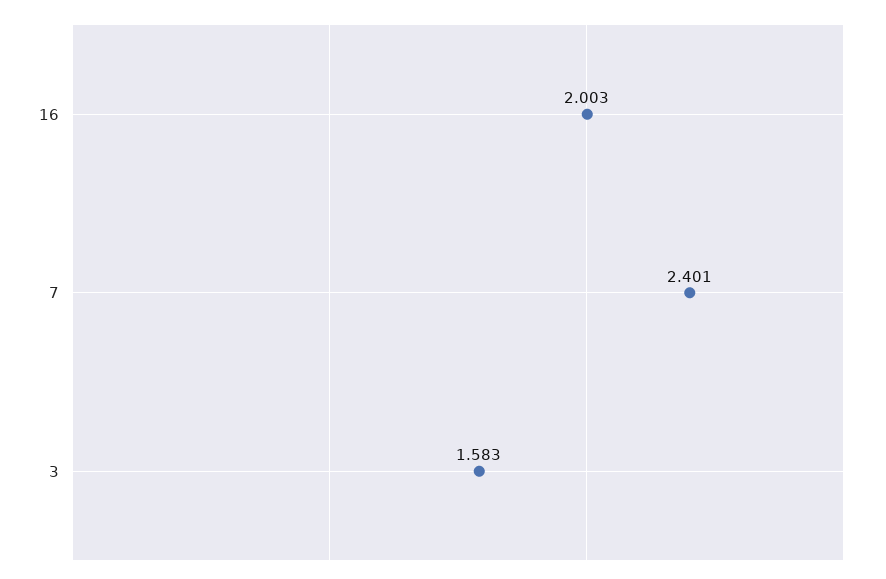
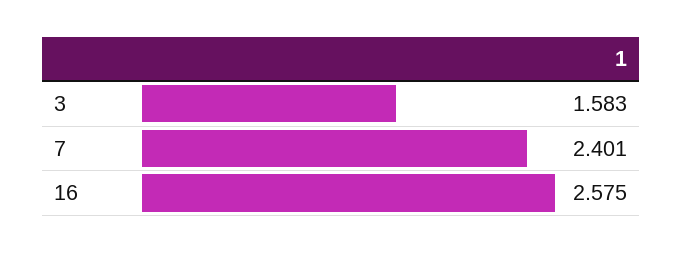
16: 2.003 -> 2.575

